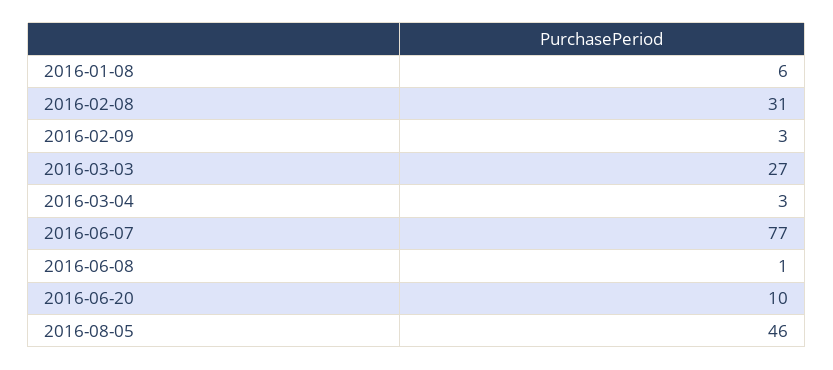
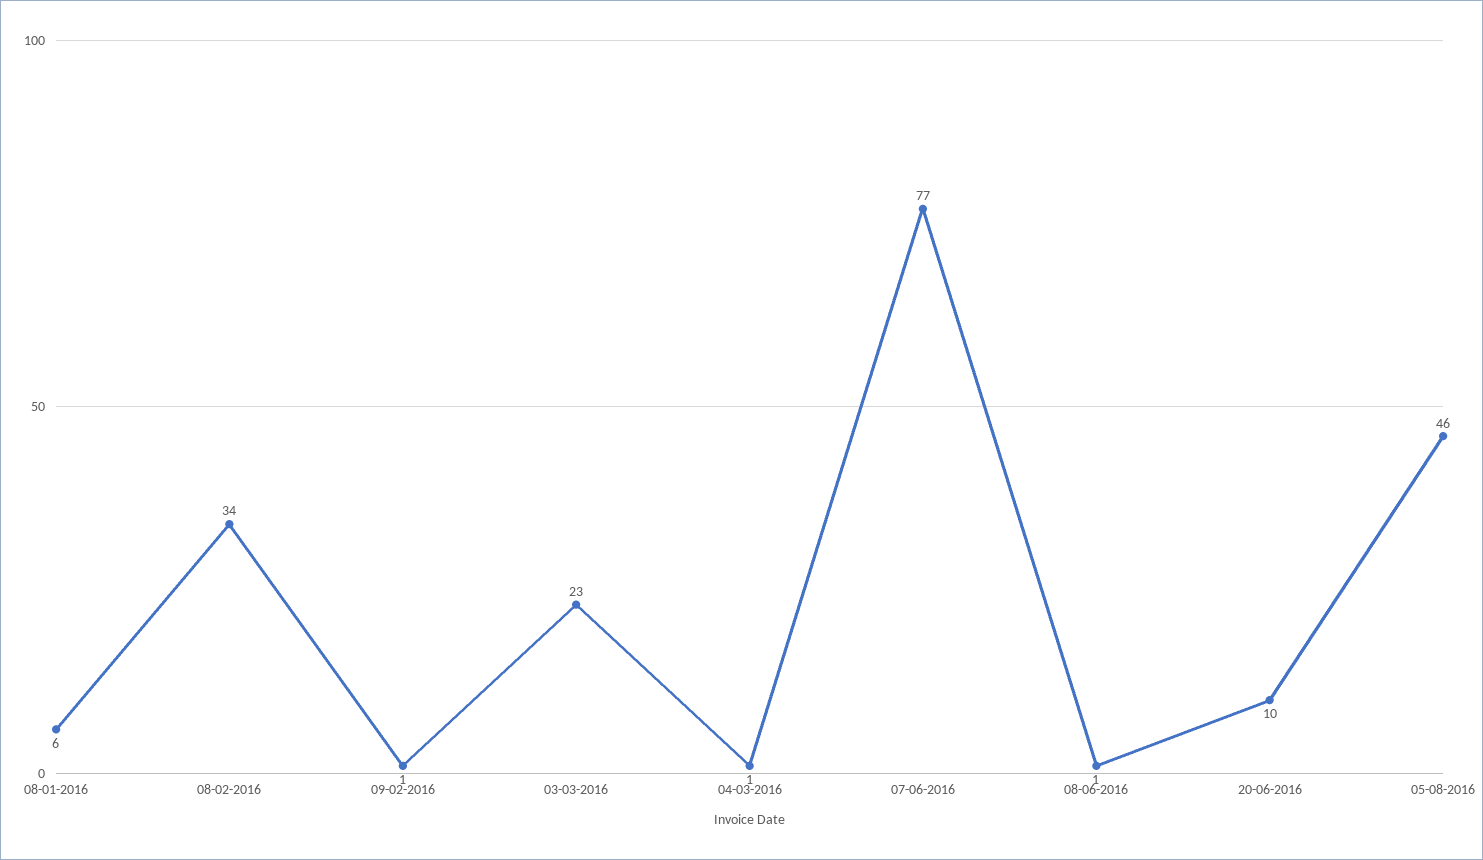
2016-02-08: 31 -> 34
2016-02-09: 3 -> 1
2016-03-03: 27 -> 23
2016-03-04: 3 -> 1

